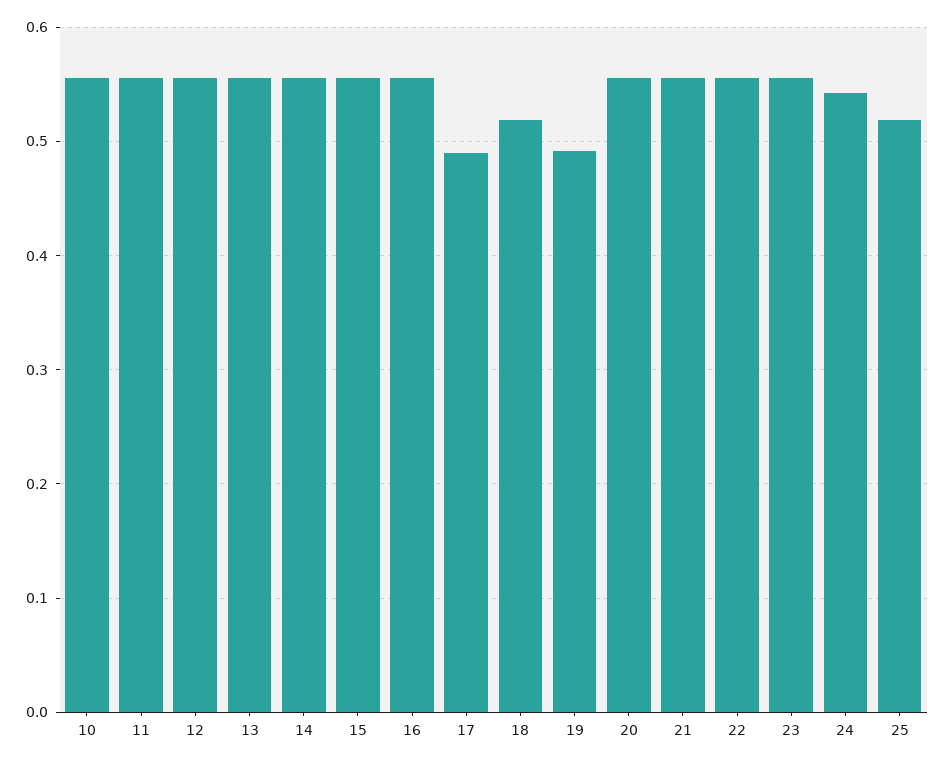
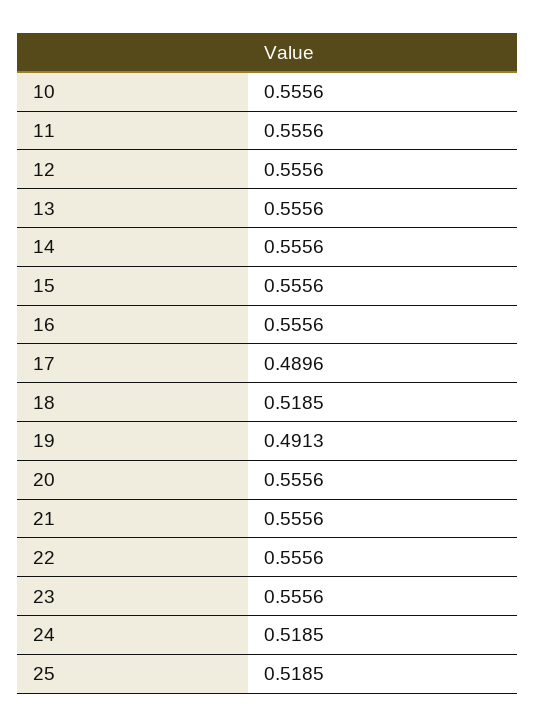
24: 0.54 -> 0.5185

